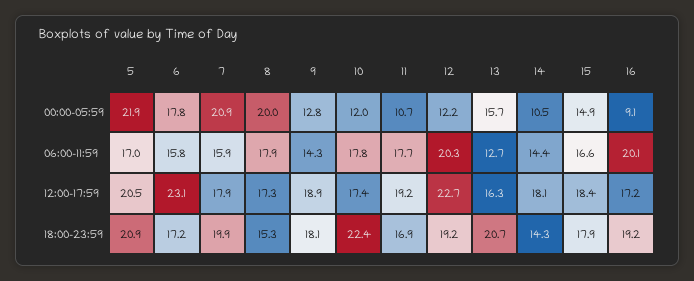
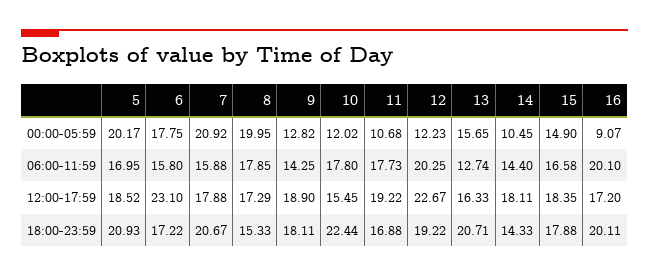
5, 00:00-05:59: 21.9 -> 20.17
5, 12:00-17:59: 20.5 -> 18.52
10, 12:00-17:59: 17.4 -> 15.45
7, 18:00-23:59: 19.9 -> 20.67
16, 18:00-23:59: 19.2 -> 20.11

